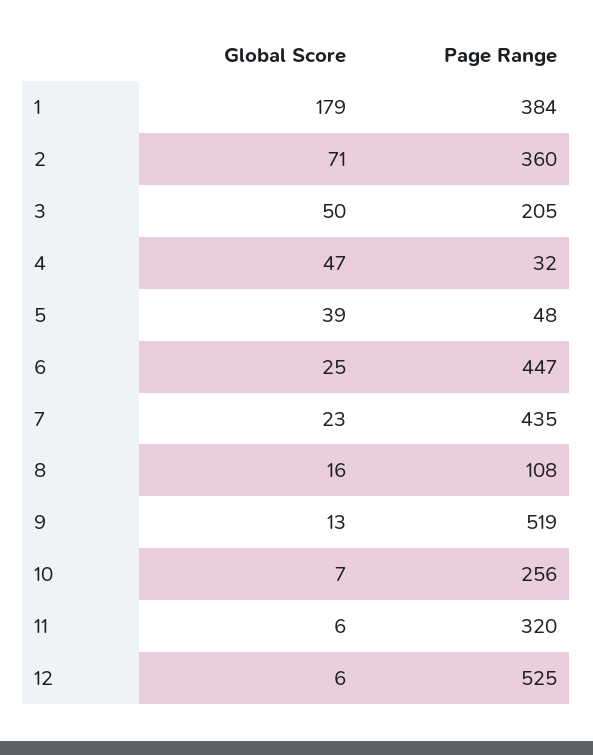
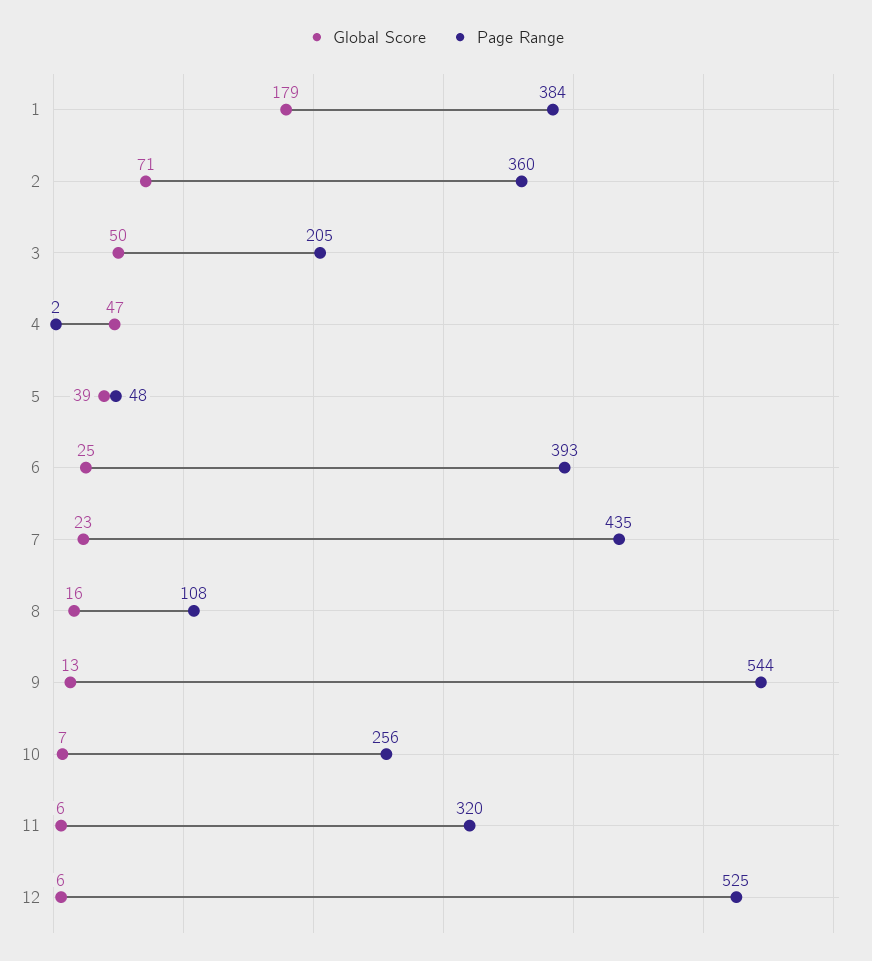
Page Range, 4: 32 -> 2
Page Range, 6: 447 -> 393
Page Range, 9: 519 -> 544

